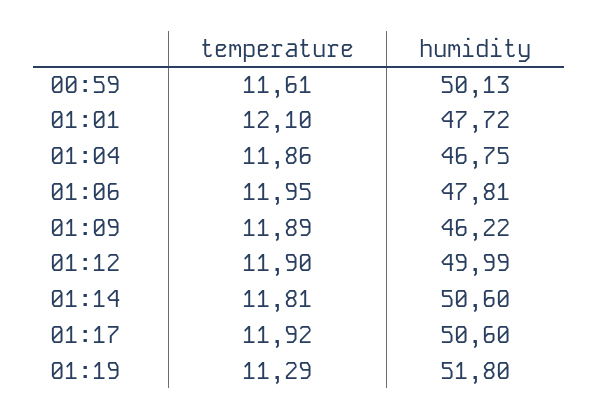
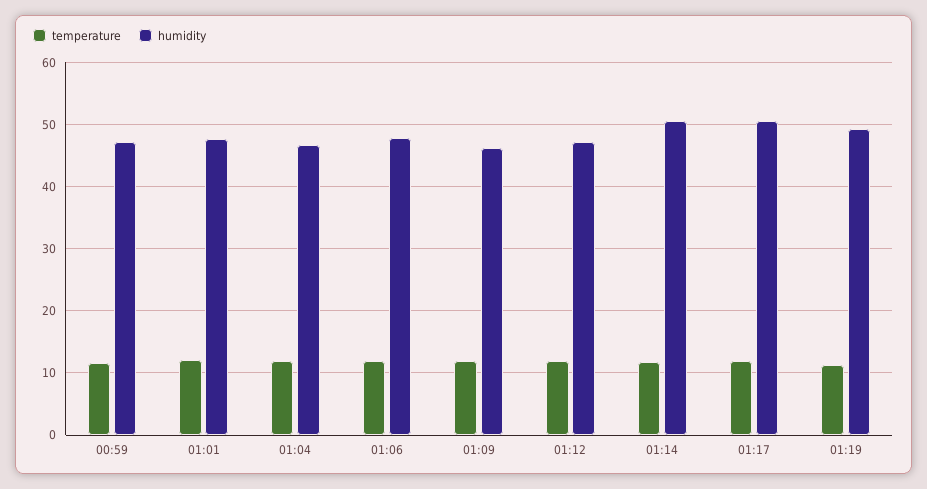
humidity, 00:59: 50.13 -> 47
humidity, 01:12: 49.99 -> 47
humidity, 01:19: 51.8 -> 49

